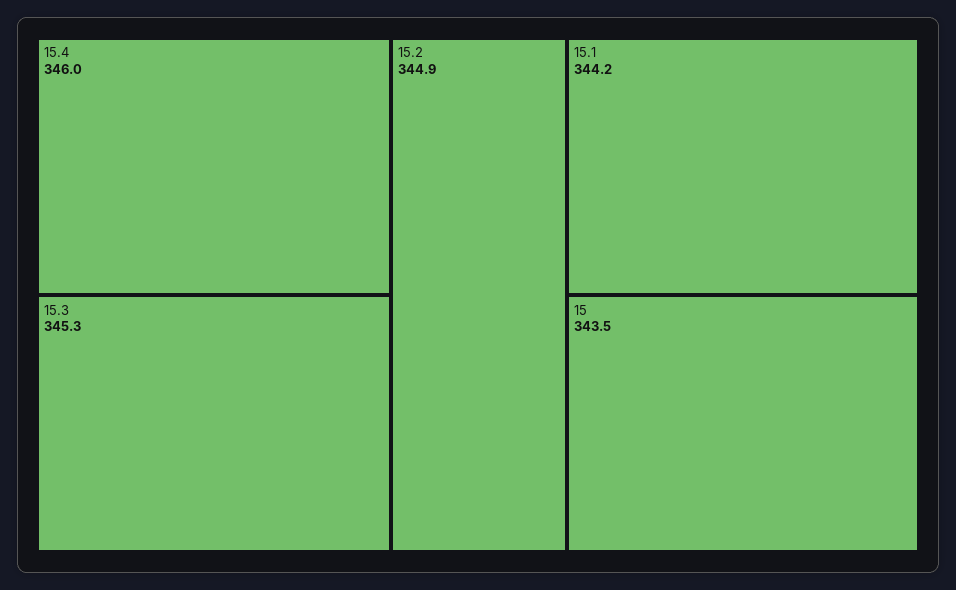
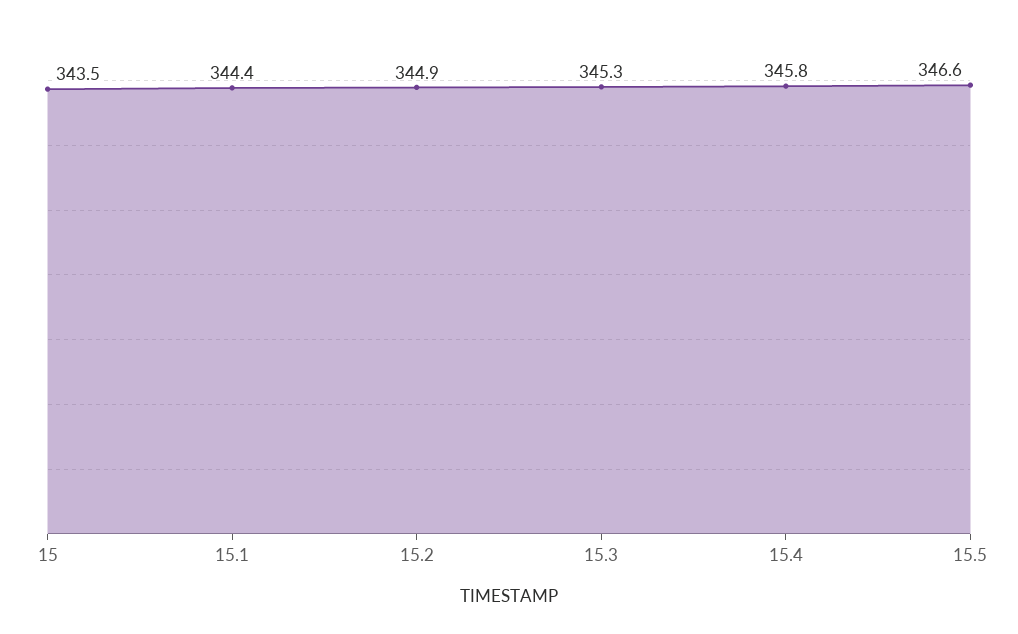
15.4: 346 -> 345.8
15.1: 344.2 -> 344.4
15.5: none -> 346.6

